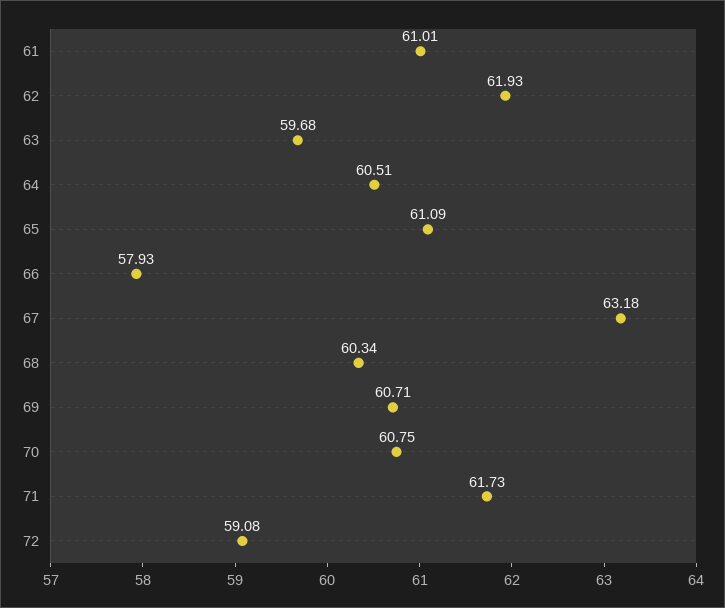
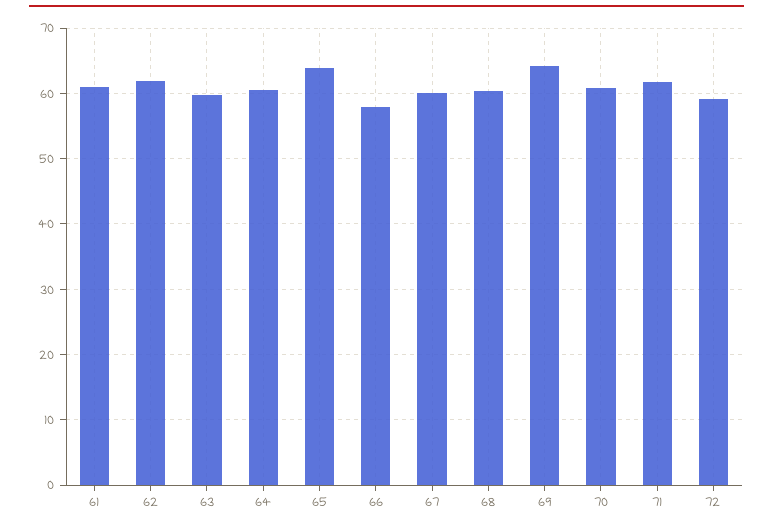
65: 61.09 -> 64
67: 63.18 -> 60
69: 60.71 -> 64

